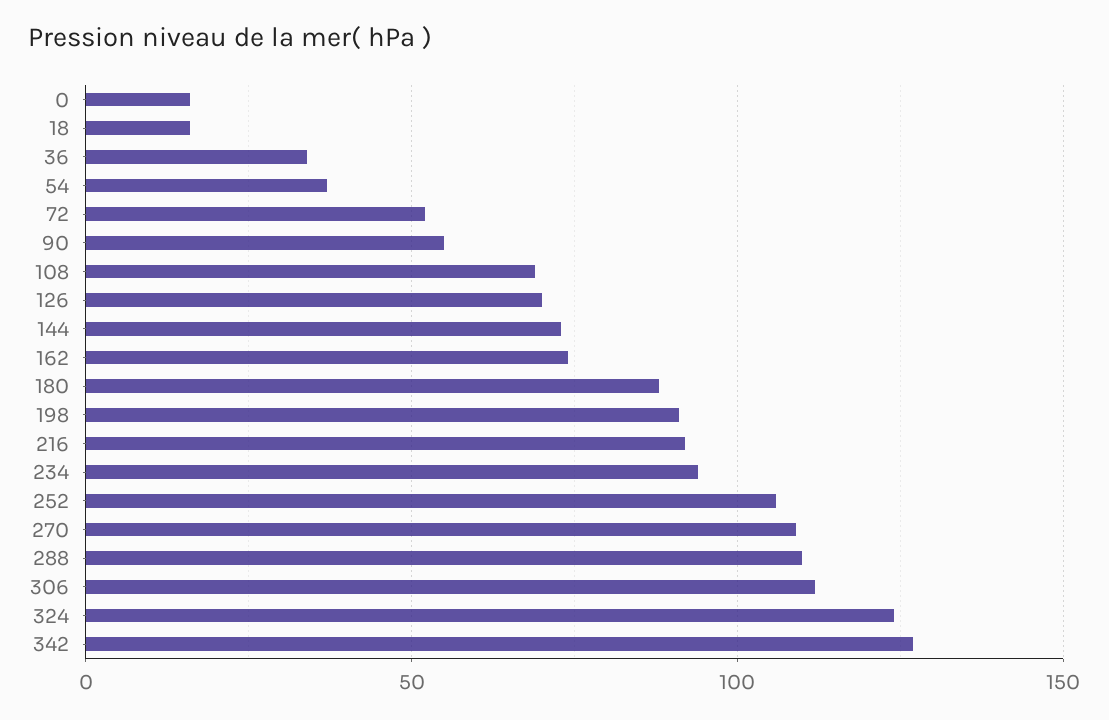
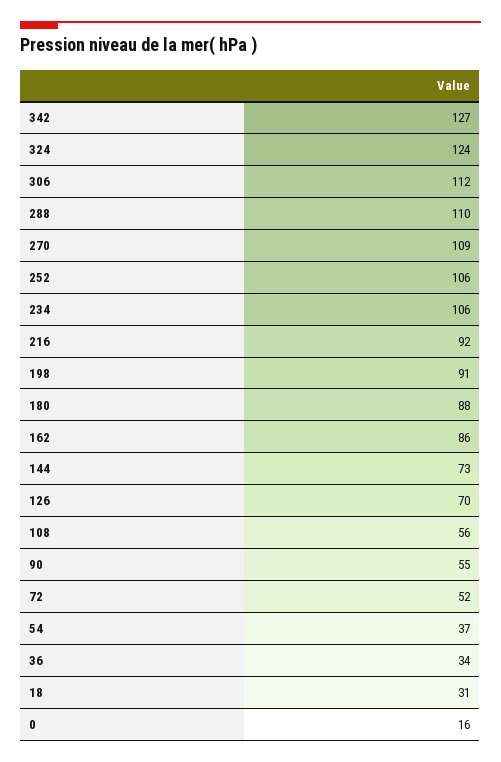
18: 15 -> 31
108: 70 -> 56
162: 75 -> 86
234: 95 -> 106

